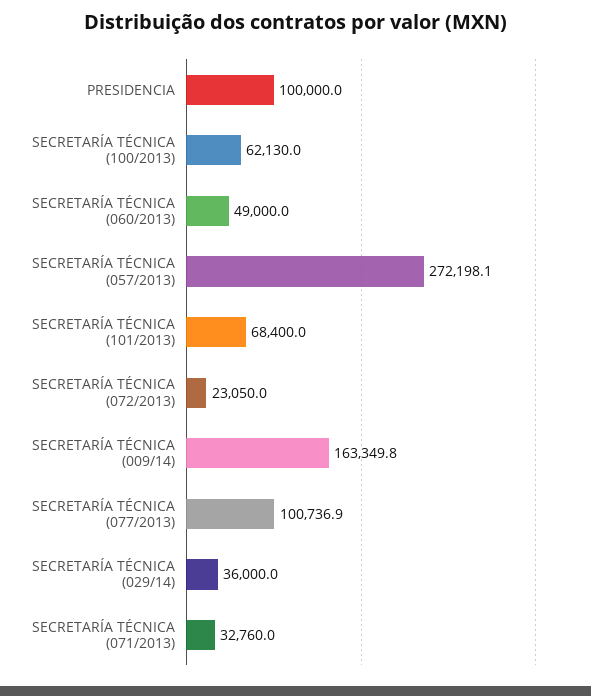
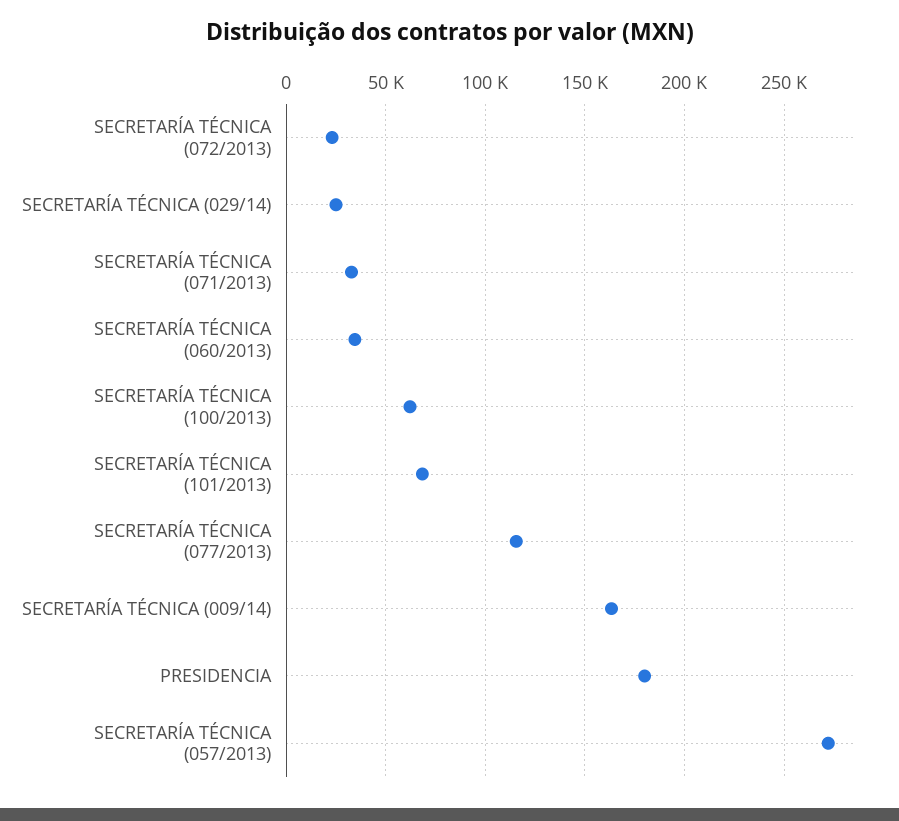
PRESIDENCIA: 100000 -> 180000
SECRETARÍA TÉCNICA (060/2013): 49000 -> 35000
SECRETARÍA TÉCNICA (077/2013): 100736.9 -> 115000
SECRETARÍA TÉCNICA (029/14): 36000 -> 25000

